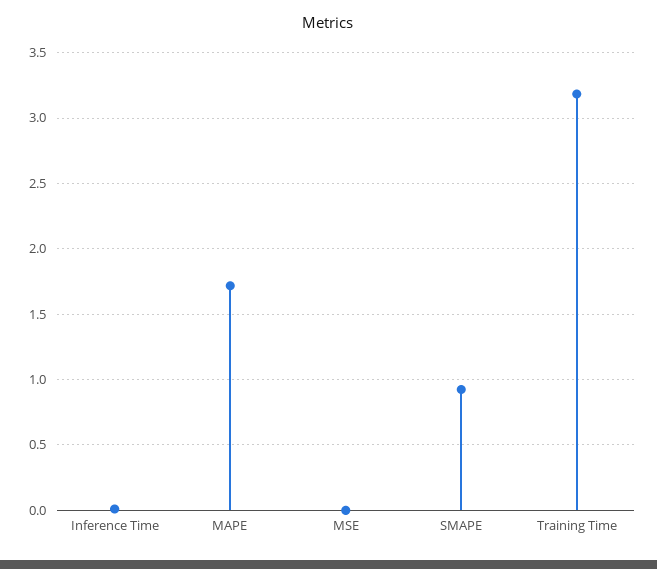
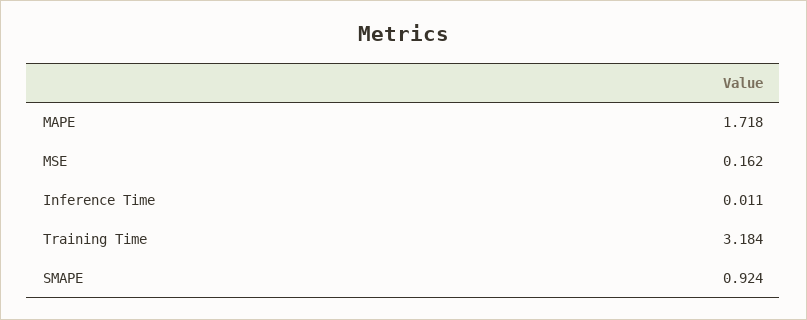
MSE: 0 -> 0.162

